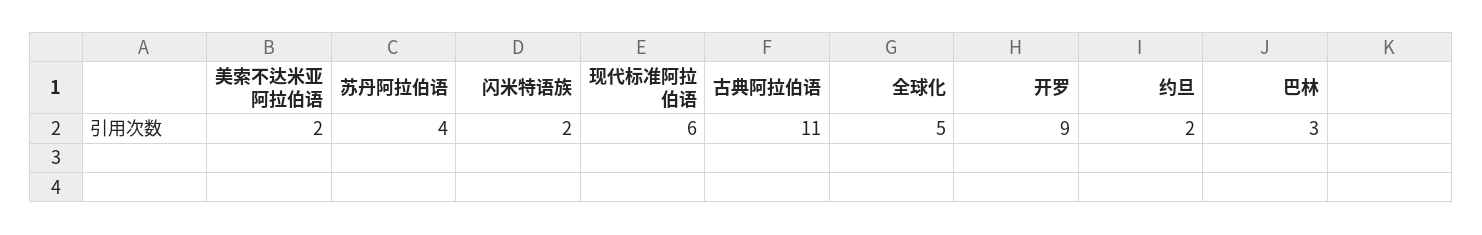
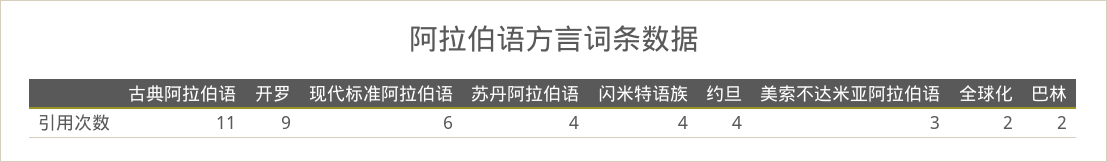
美索不达米亚阿拉伯语: 2 -> 3
闪米特语族: 2 -> 4
全球化: 5 -> 2
约旦: 2 -> 4
巴林: 3 -> 2

